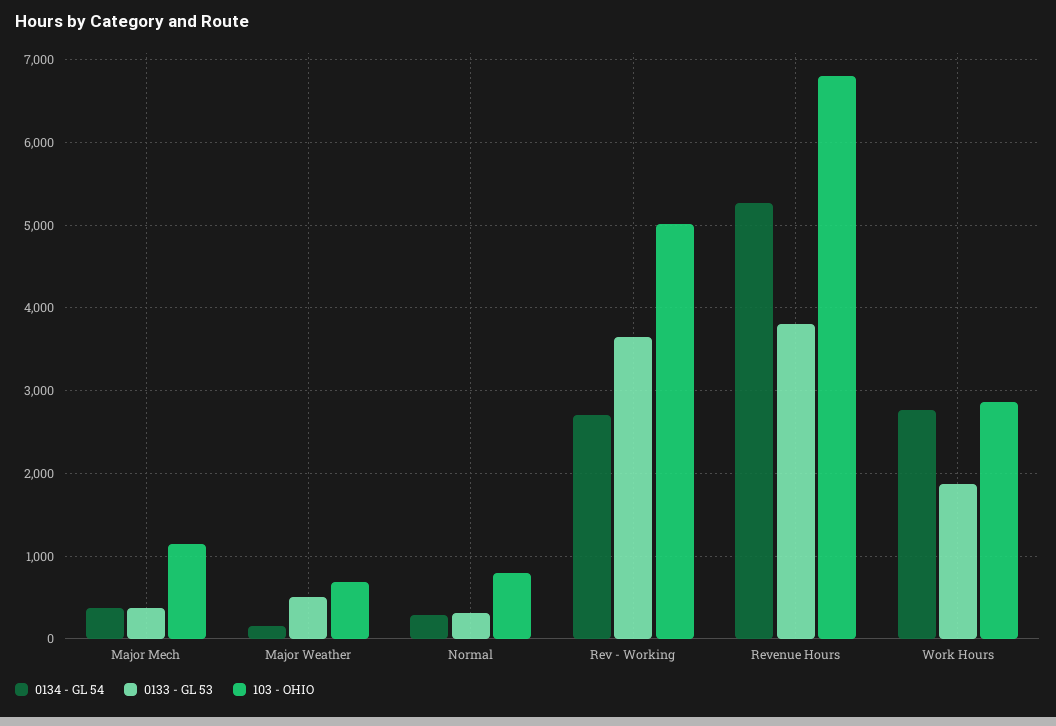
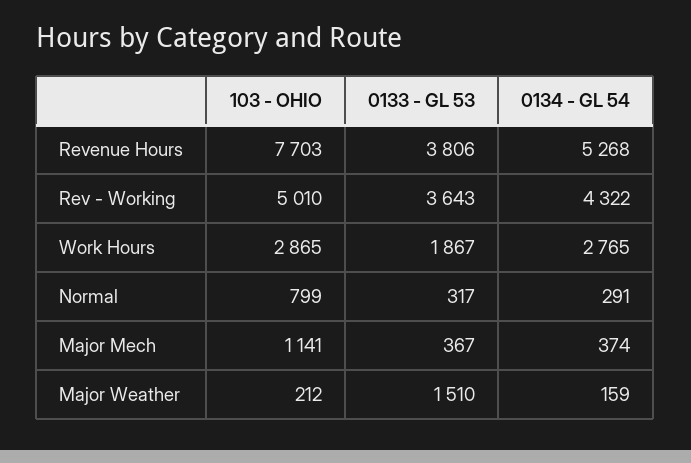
0133 - GL 53, Major Weather: 500 -> 1510
103 - OHIO, Major Weather: 700 -> 212
0134 - GL 54, Rev - Working: 2700 -> 4322
103 - OHIO, Revenue Hours: 6800 -> 7703

